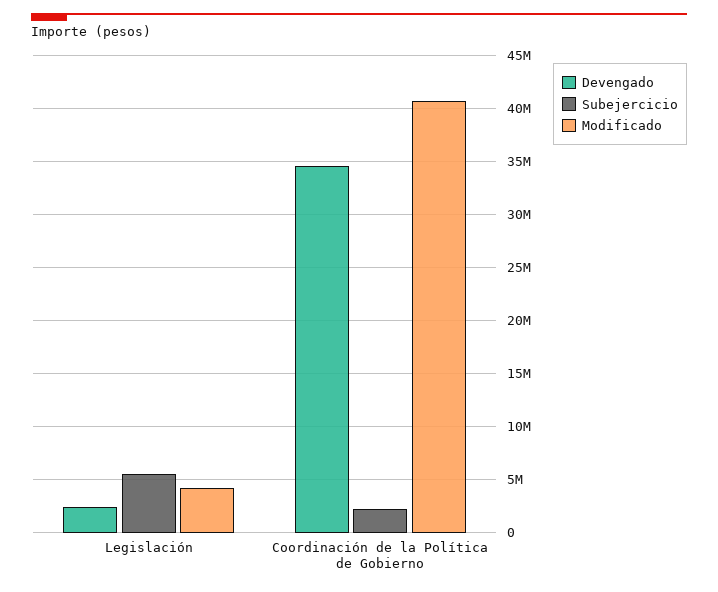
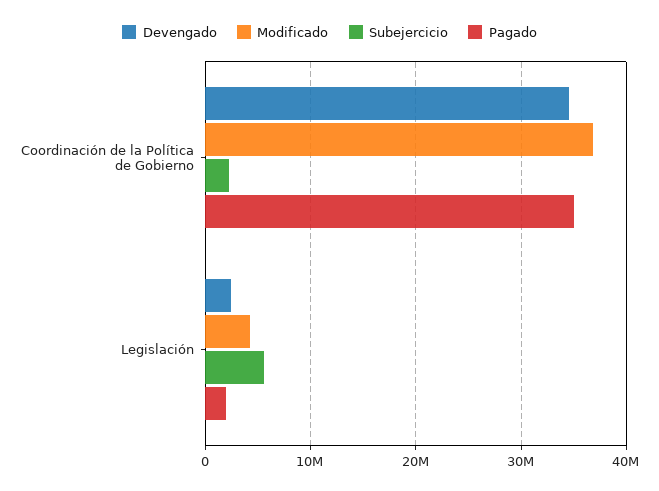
Modificado, Coordinación de la Política de Gobierno: 41000000 -> 37000000
Pagado, Coordinación de la Política de Gobierno: none -> 35000000
Pagado, Legislación: none -> 2000000

